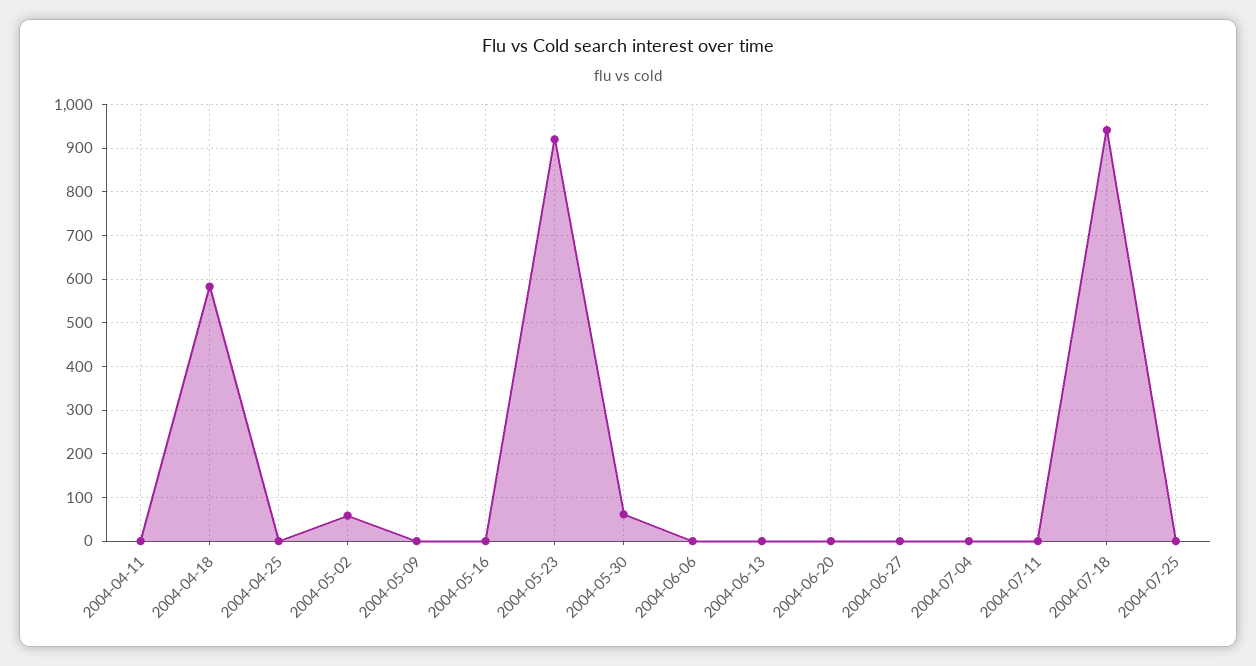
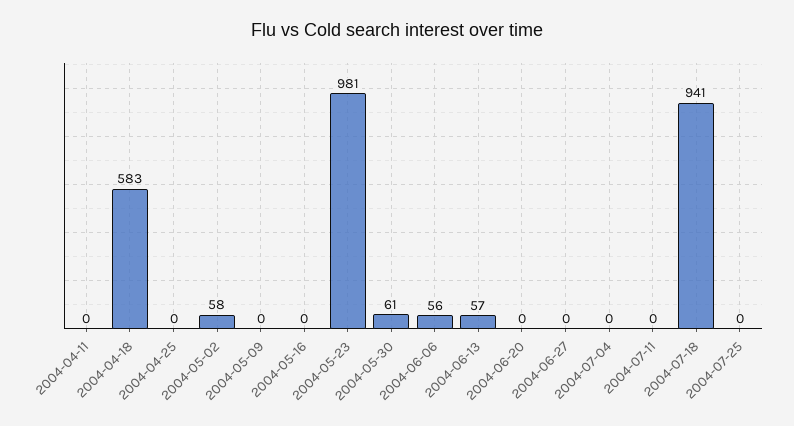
2004-05-23: 920 -> 981
2004-06-06: 0 -> 56
2004-06-13: 0 -> 57

